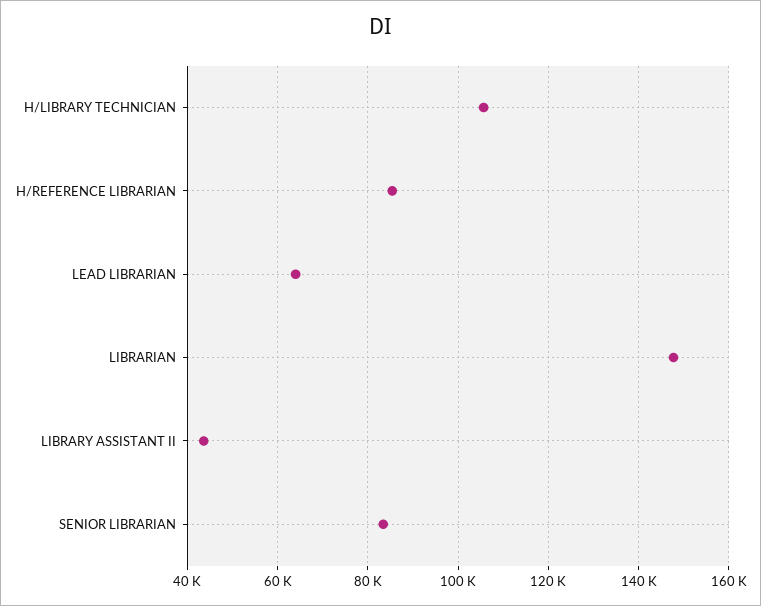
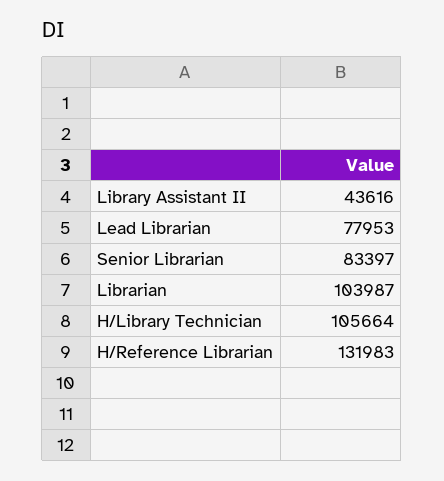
H/REFERENCE LIBRARIAN: 86000 -> 131983
LEAD LIBRARIAN: 64000 -> 77953
LIBRARIAN: 148000 -> 103987

